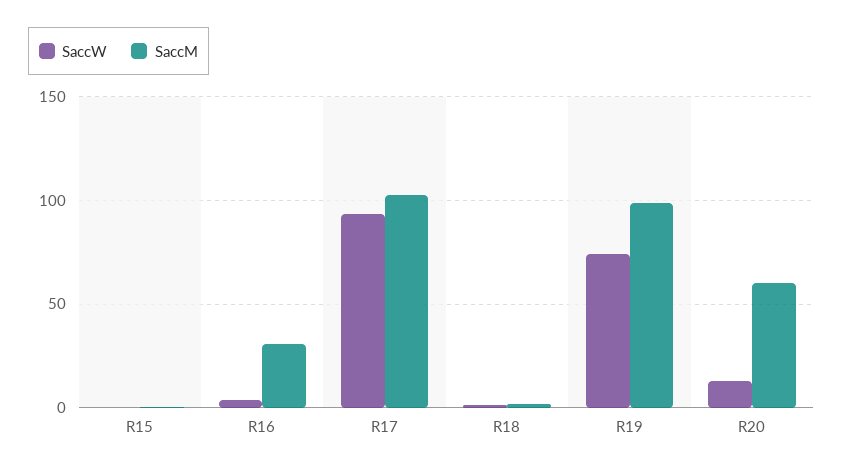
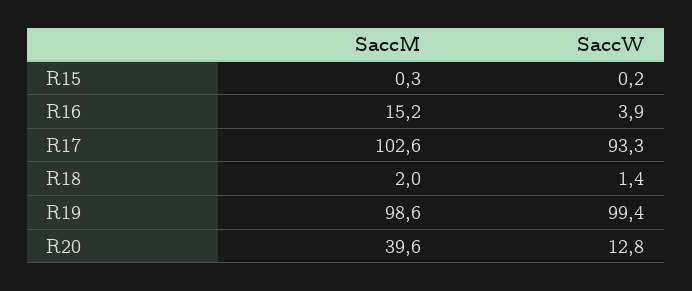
SaccM, R16: 30 -> 15.2
SaccW, R19: 75 -> 99.4
SaccM, R20: 60 -> 39.6

